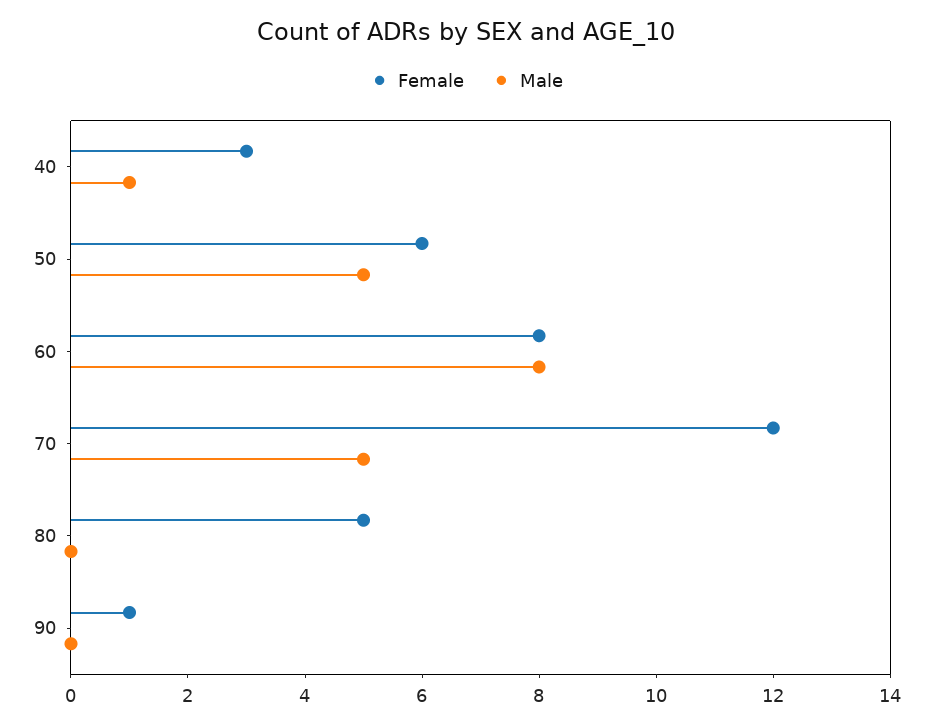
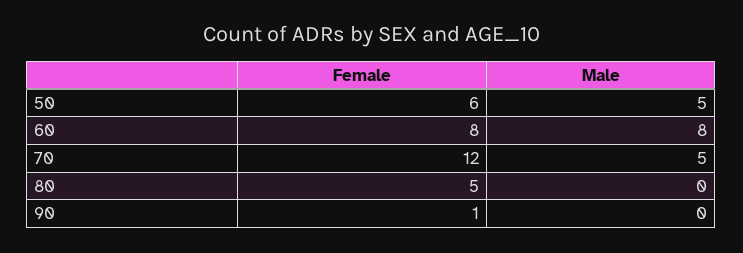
Female, 40: 3 -> none
Male, 40: 1 -> none

